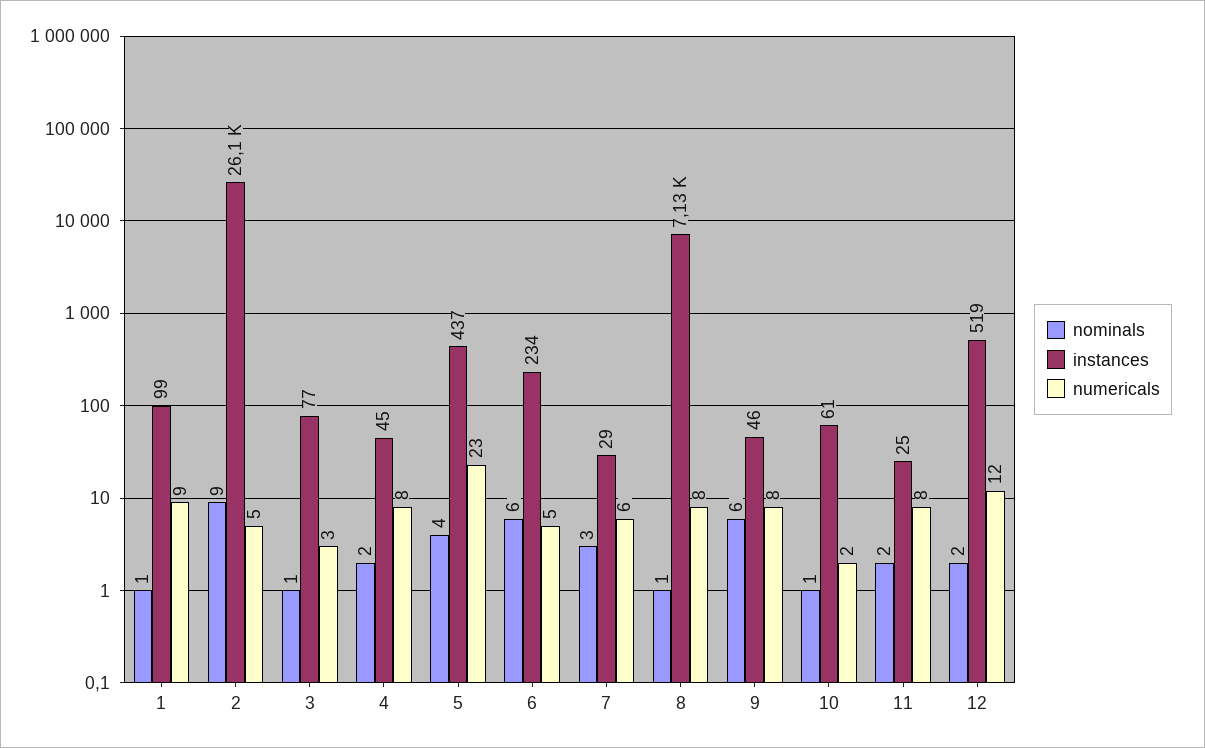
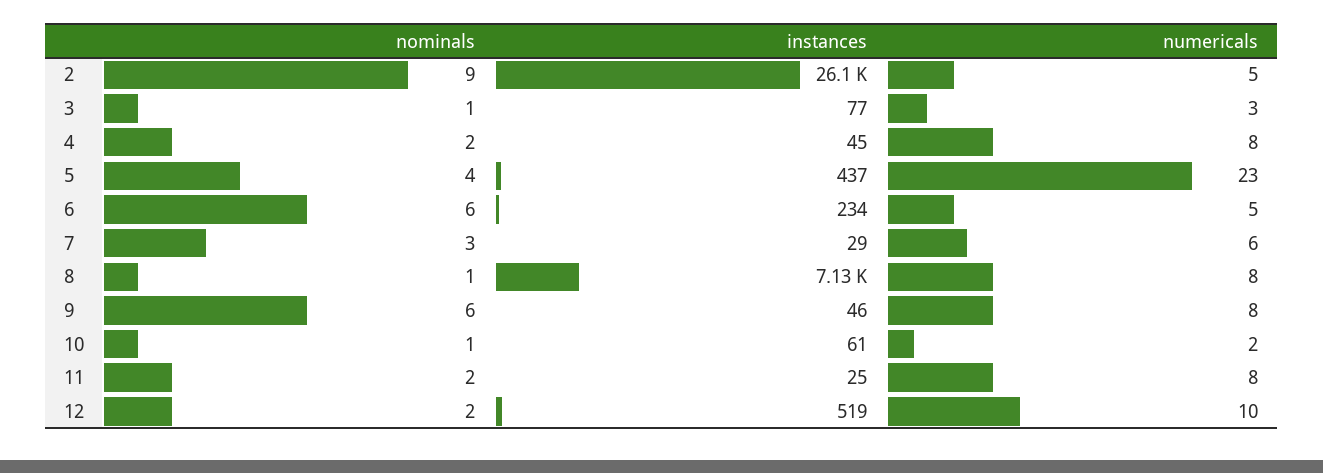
nominals, 1: 1 -> none
instances, 1: 99 -> none
numericals, 1: 9 -> none
numericals, 12: 12 -> 10

